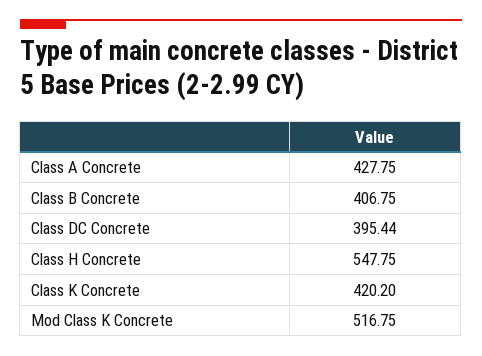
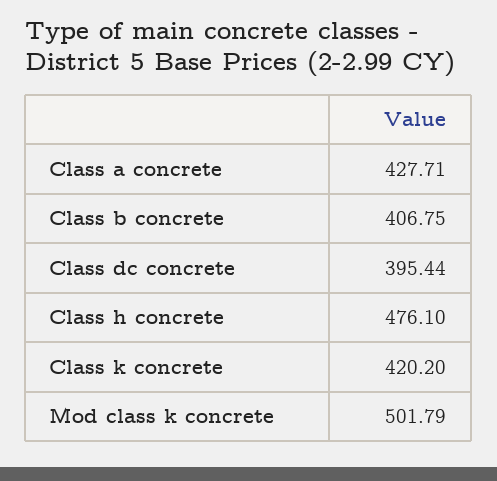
Class A Concrete: 427.75 -> 427.71
Class H Concrete: 547.75 -> 476.1
Mod Class K Concrete: 516.75 -> 501.79

